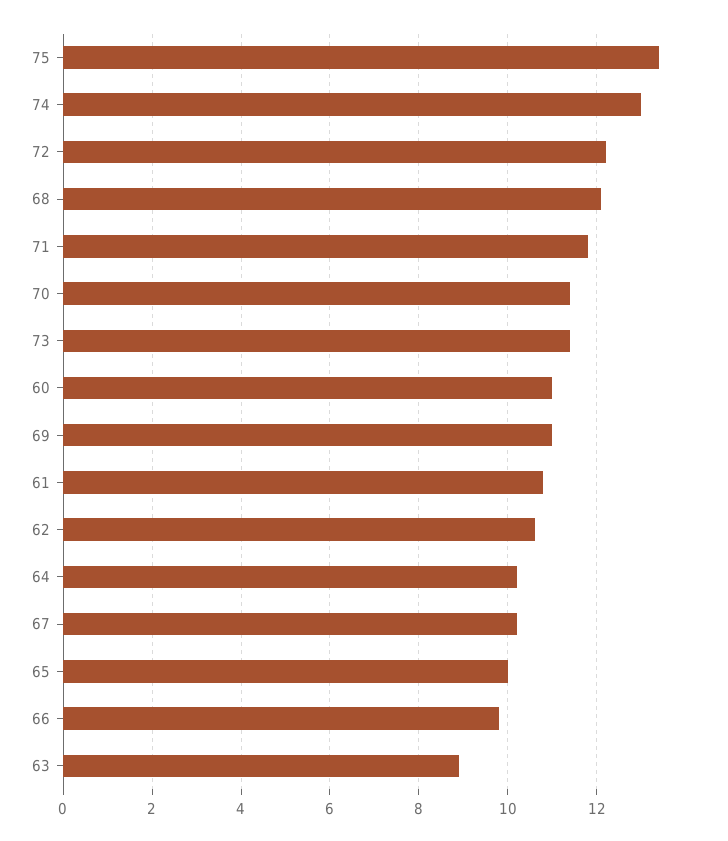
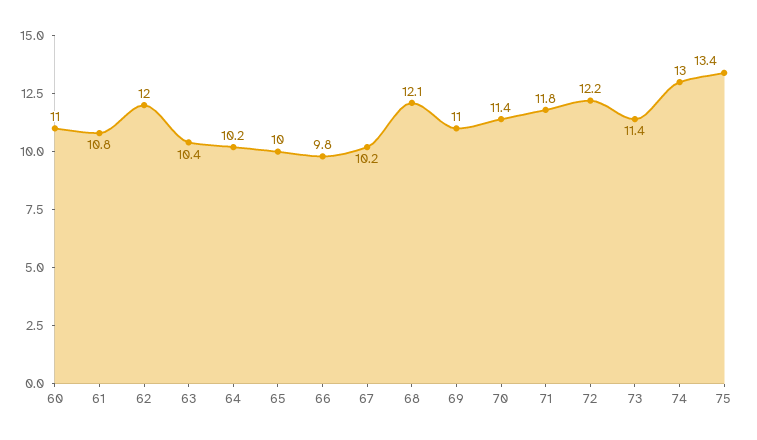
62: 10.5 -> 12
63: 9 -> 10.4

